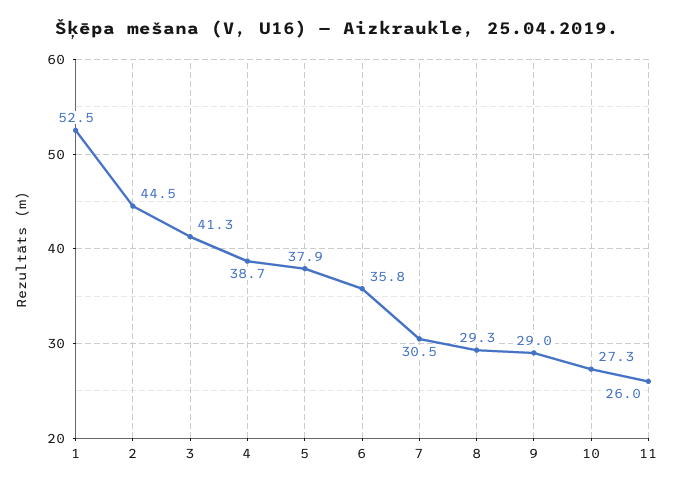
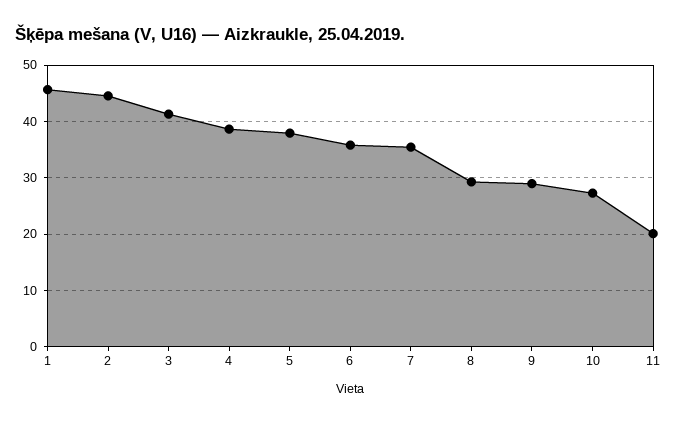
1: 52.5 -> 46
7: 30.5 -> 36
11: 26 -> 20

